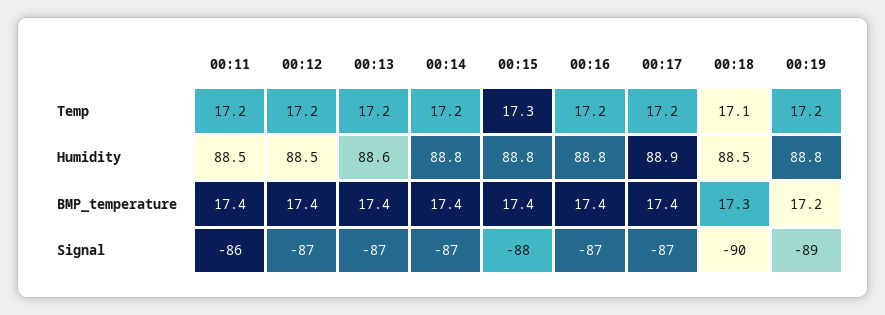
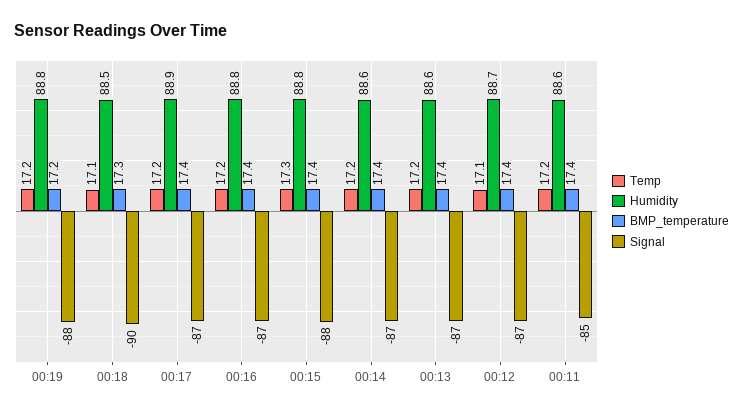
Temp, 00:12: 17.2 -> 17.1
Humidity, 00:11: 88.5 -> 88.6
Humidity, 00:12: 88.5 -> 88.7
Humidity, 00:14: 88.8 -> 88.6
Signal, 00:11: -86 -> -85
Signal, 00:19: -89 -> -88

